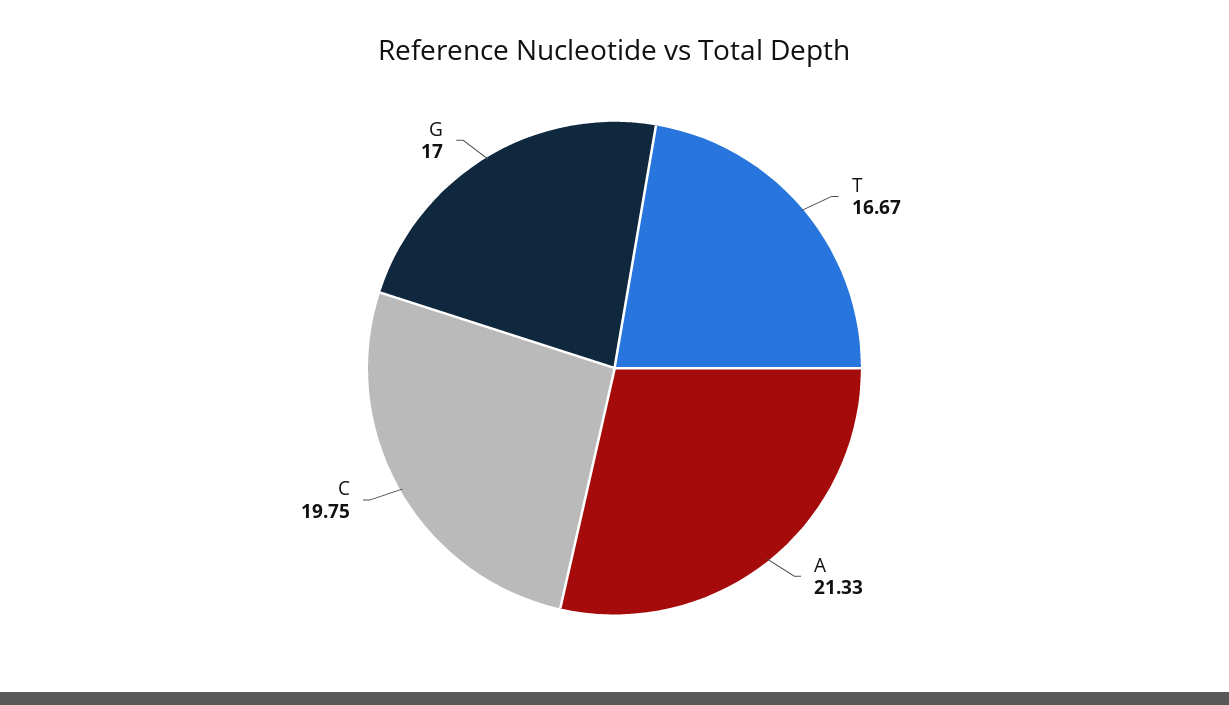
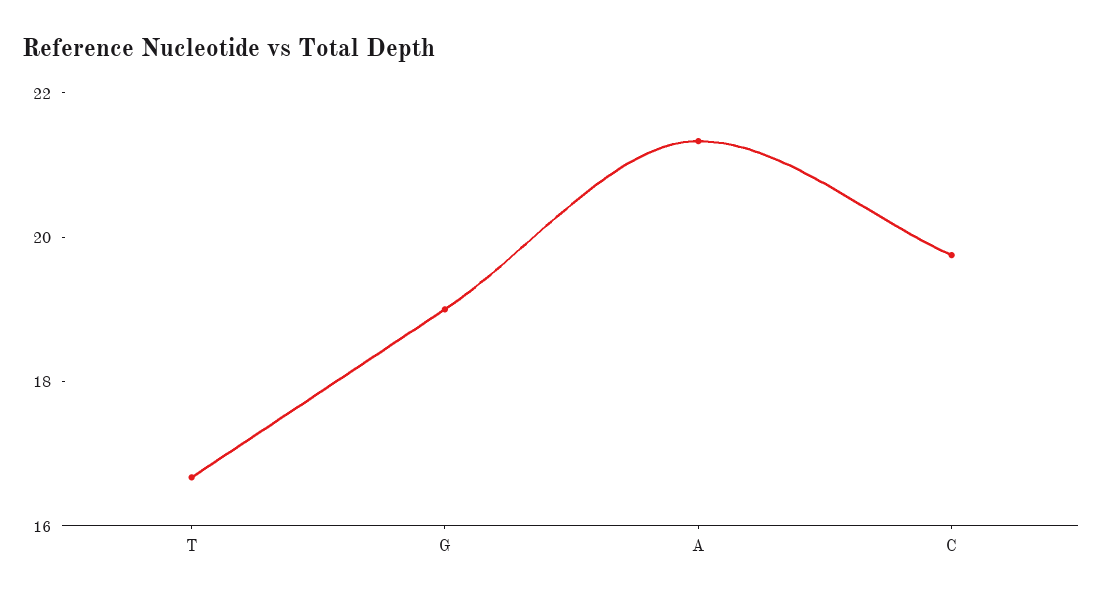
G: 17 -> 19

